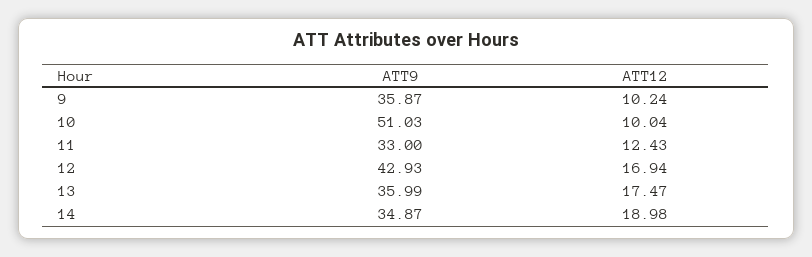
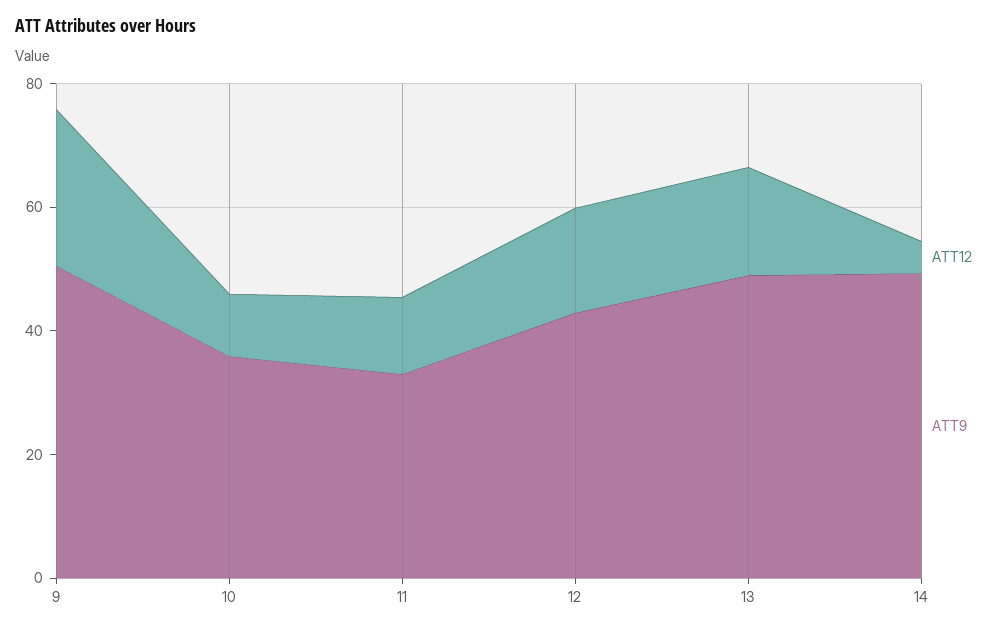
ATT9, 9: 35.87 -> 50
ATT12, 9: 10.24 -> 25
ATT9, 10: 51.03 -> 35
ATT9, 13: 35.99 -> 50
ATT9, 14: 34.87 -> 50
ATT12, 14: 18.98 -> 5

